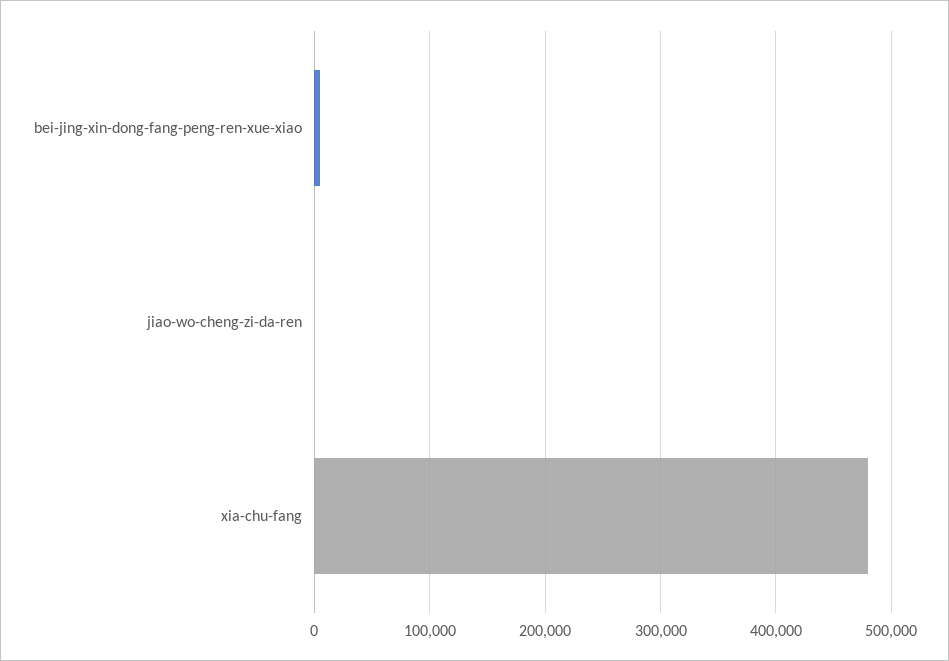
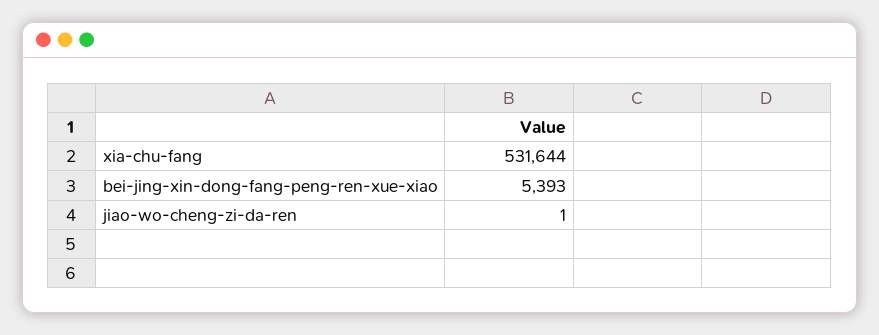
xia-chu-fang: 480000 -> 531644

